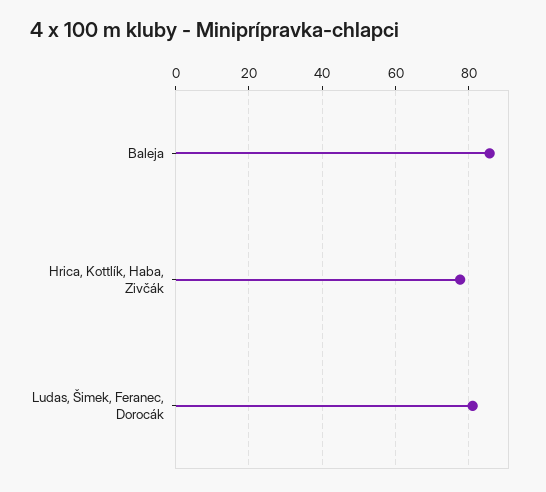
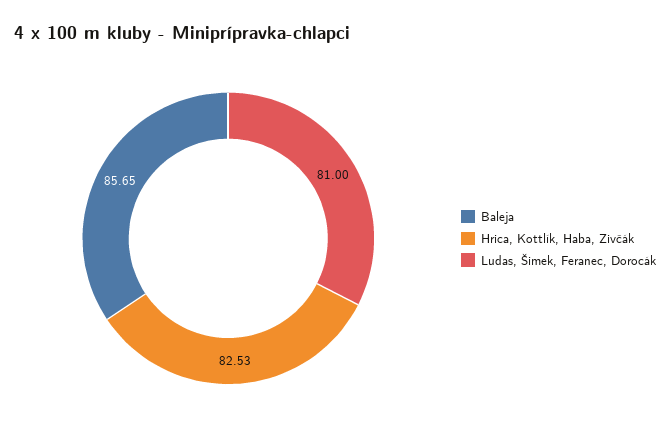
Hrica, Kottlík, Haba, Zivčák: 78 -> 82.53

